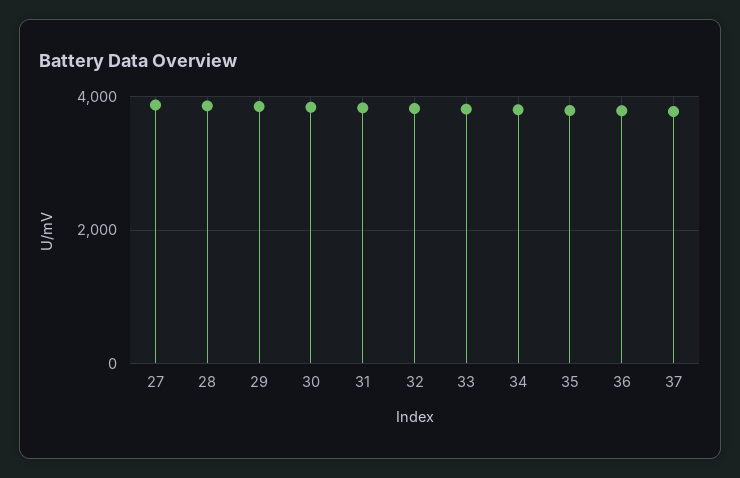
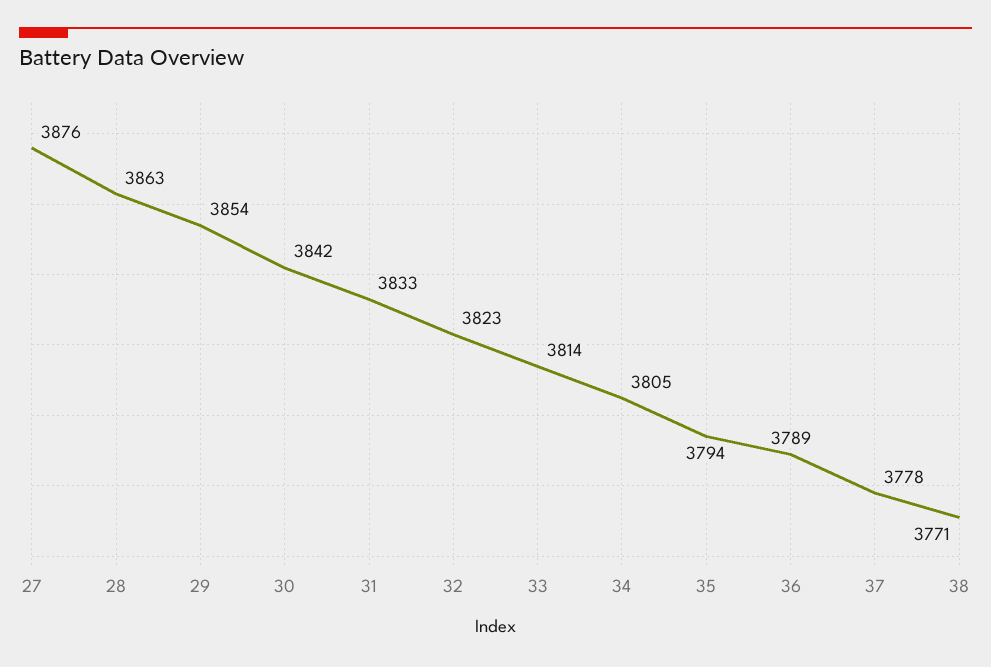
38: none -> 3771

